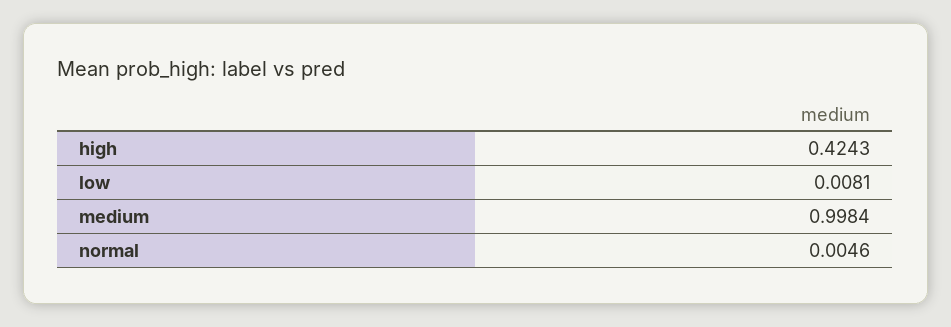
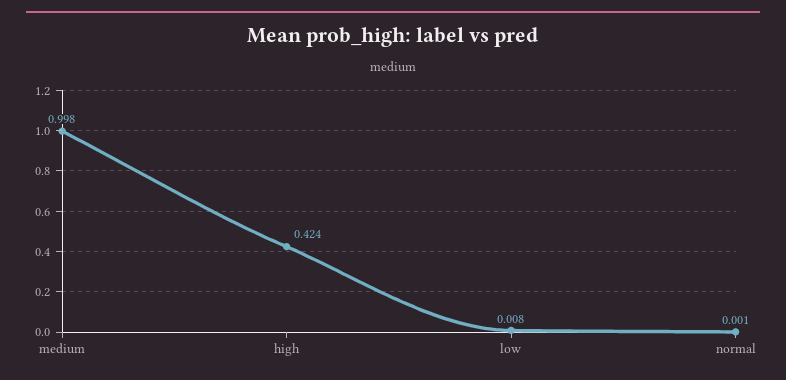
normal: 0.0046 -> 0.001

